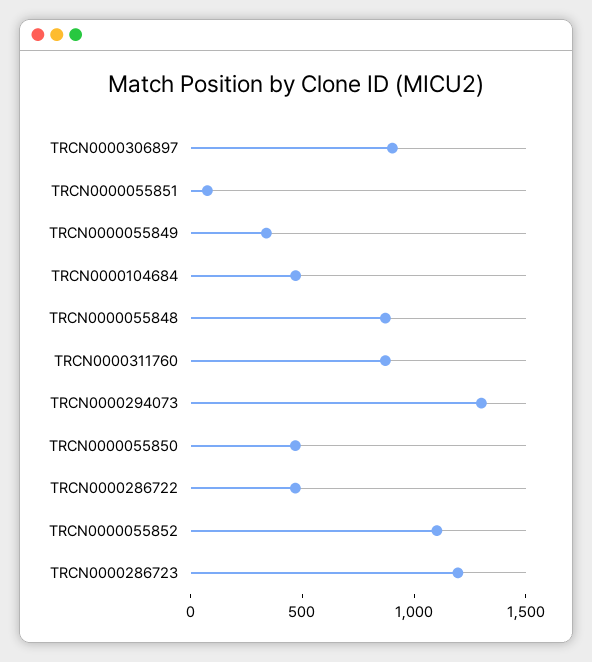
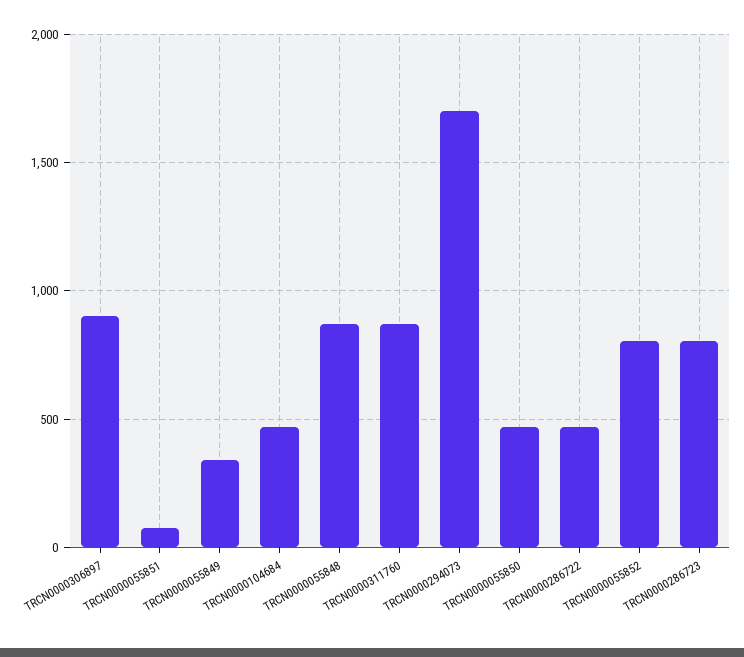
TRCN0000294073: 1300 -> 1700
TRCN0000055852: 1100 -> 800
TRCN0000286723: 1200 -> 800

